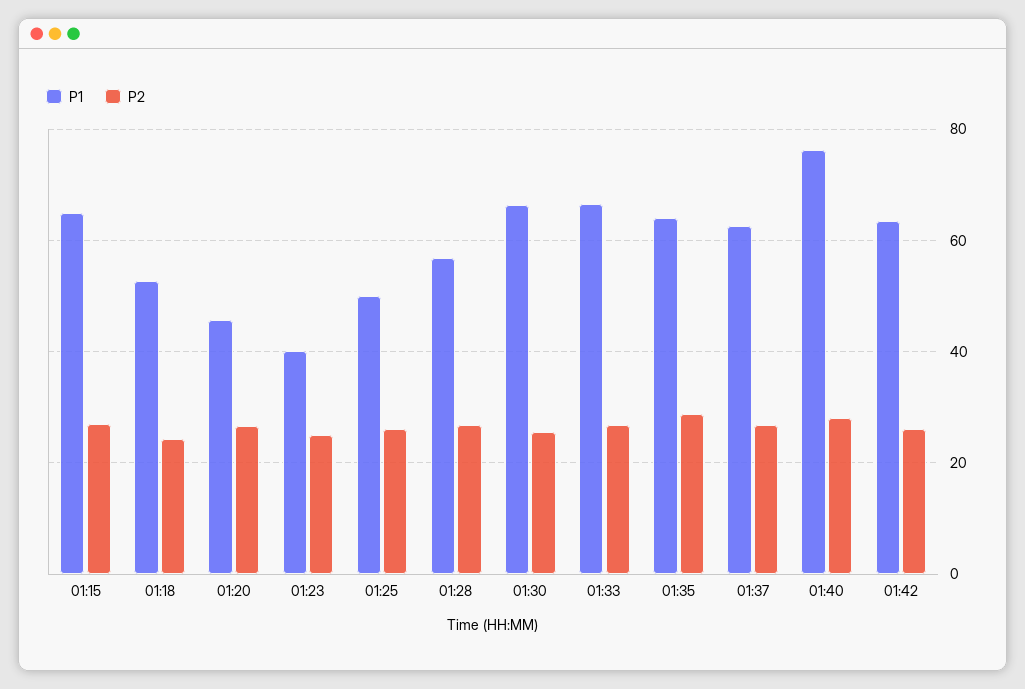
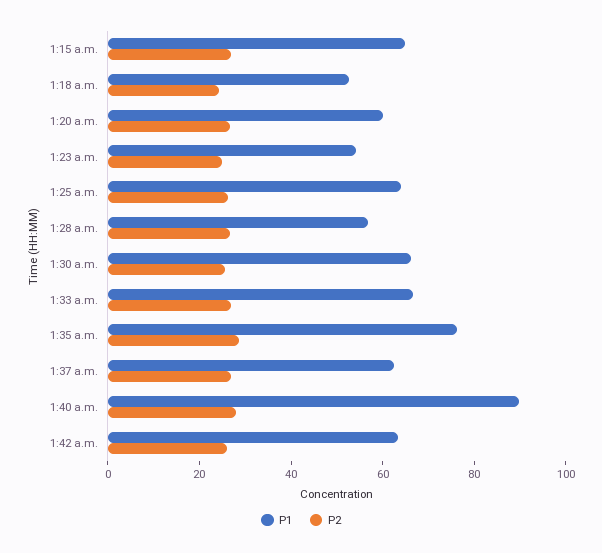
P1, 01:20: 46 -> 60
P1, 01:23: 40 -> 55
P1, 01:25: 50 -> 65
P1, 01:35: 64 -> 75
P1, 01:40: 76 -> 90

